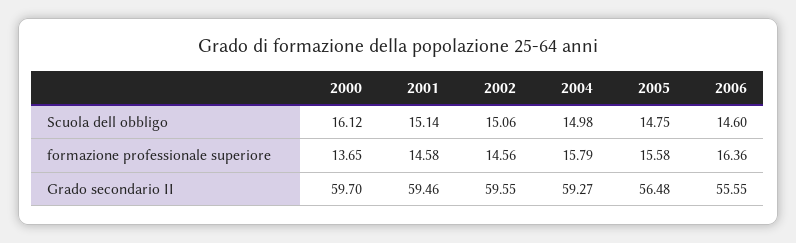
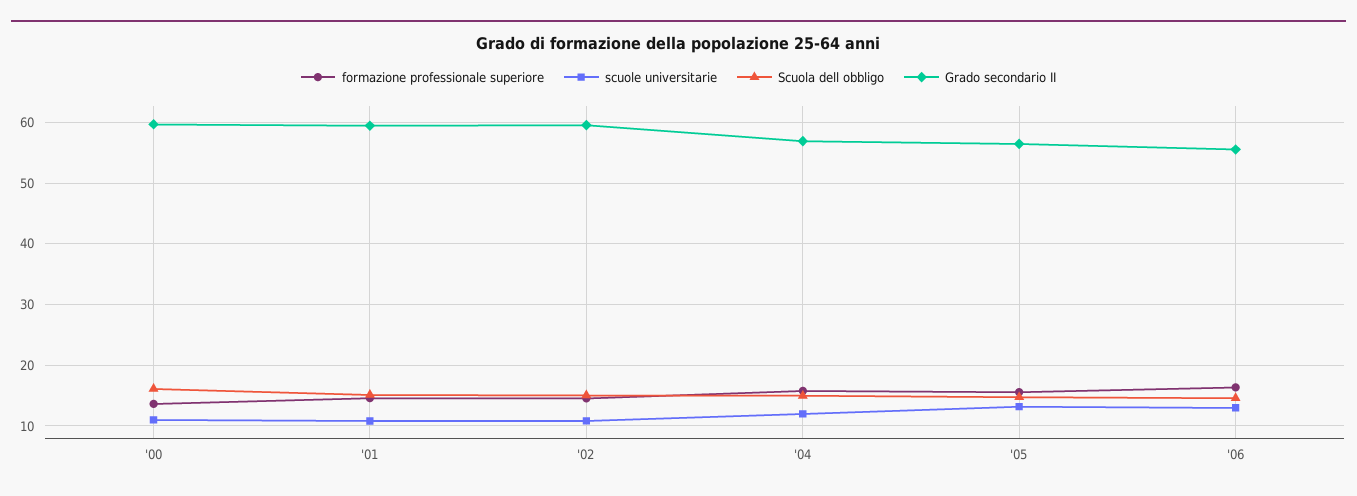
Grado secondario II, 2004: 59.27 -> 57
scuole universitarie, 2000: none -> 11
scuole universitarie, 2001: none -> 11
scuole universitarie, 2002: none -> 11
scuole universitarie, 2004: none -> 12
scuole universitarie, 2005: none -> 13
scuole universitarie, 2006: none -> 13

